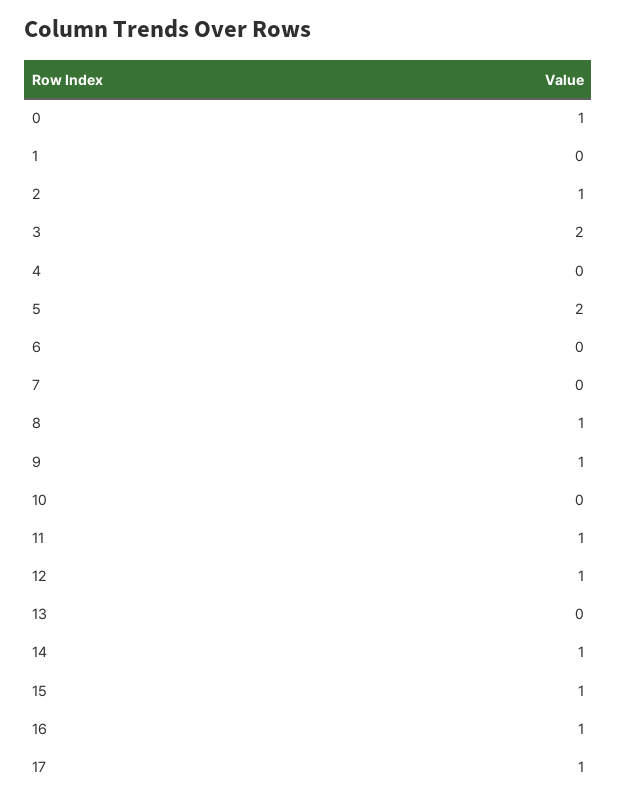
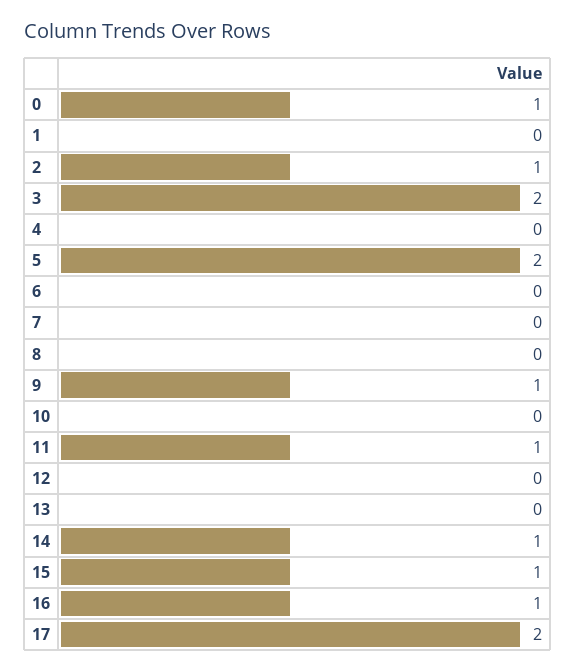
8: 1 -> 0
12: 1 -> 0
17: 1 -> 2

